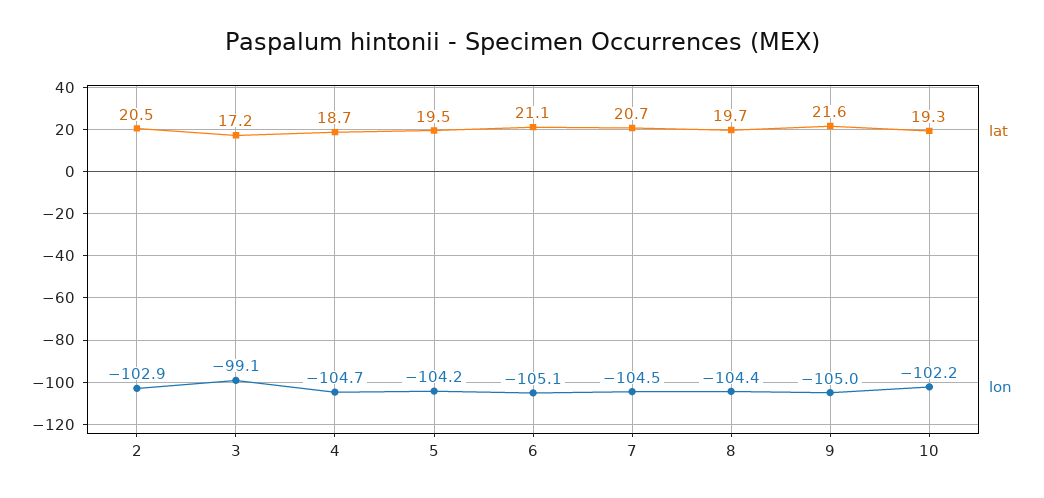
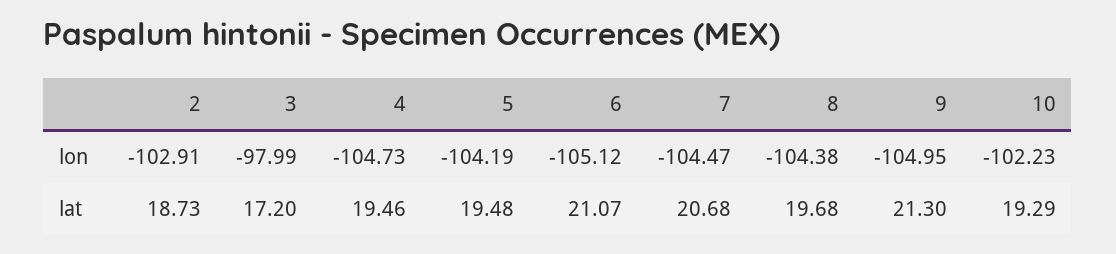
lat, 2: 20.5 -> 18.73
lon, 3: -99.1 -> -97.99
lat, 4: 18.7 -> 19.46
lat, 9: 21.6 -> 21.3

